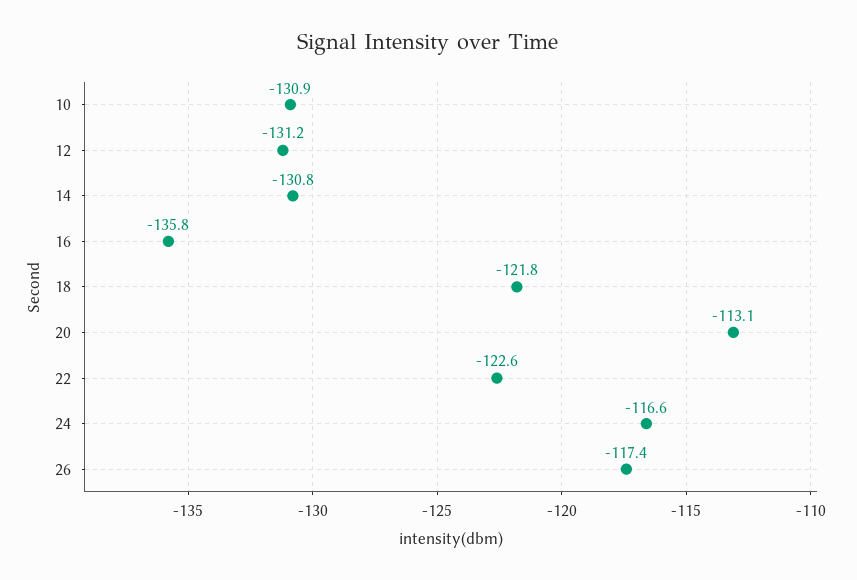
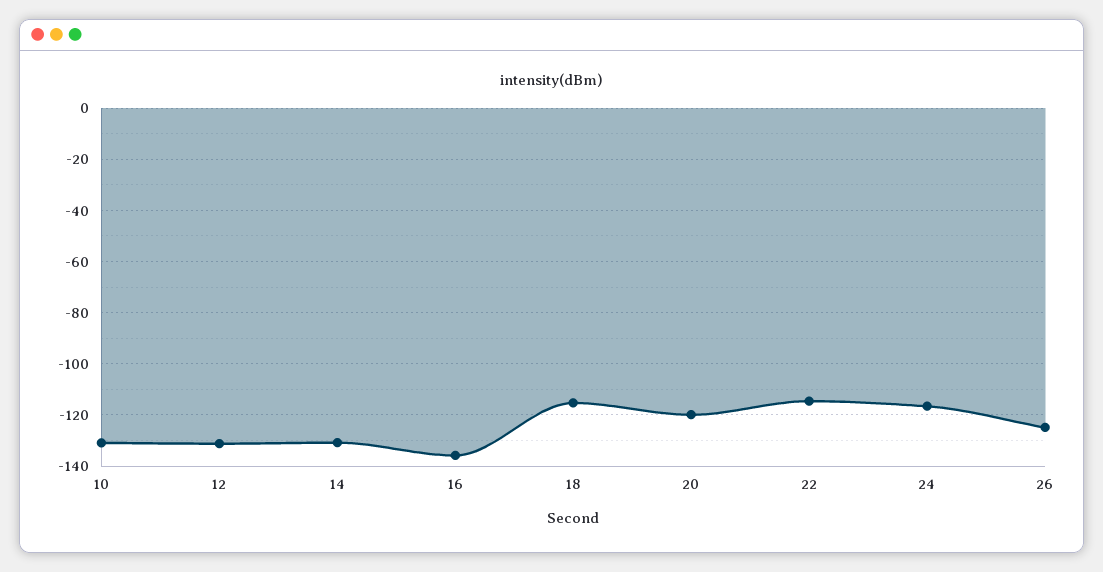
18: -121.8 -> -115
20: -113.1 -> -120
22: -122.6 -> -115
26: -117.4 -> -125

